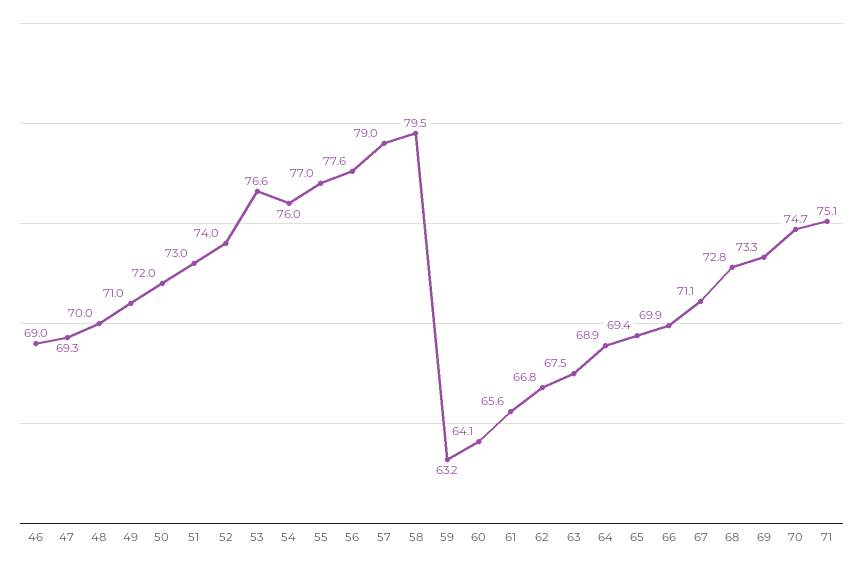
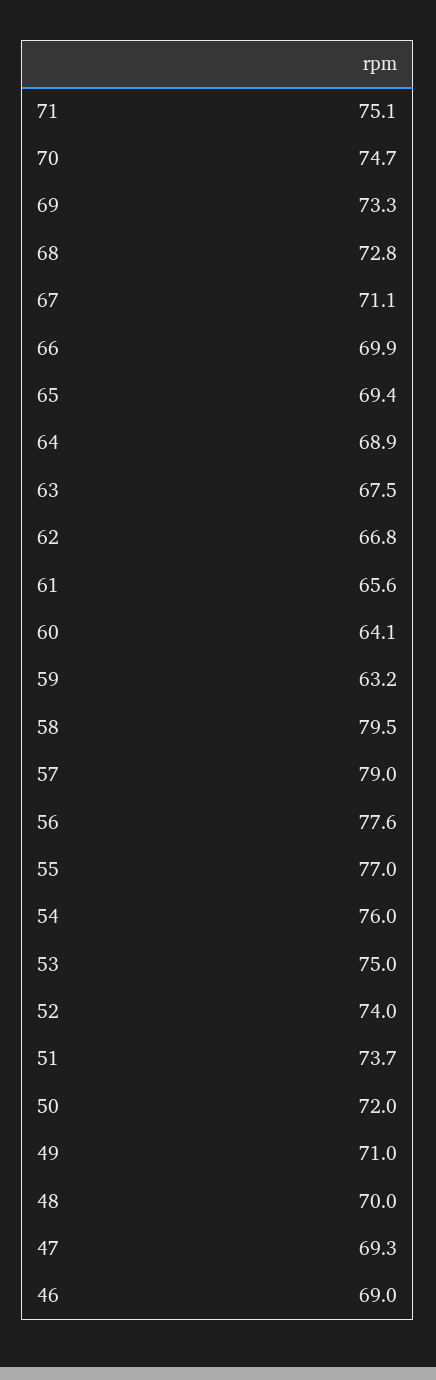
51: 73 -> 73.7
53: 76.6 -> 75

